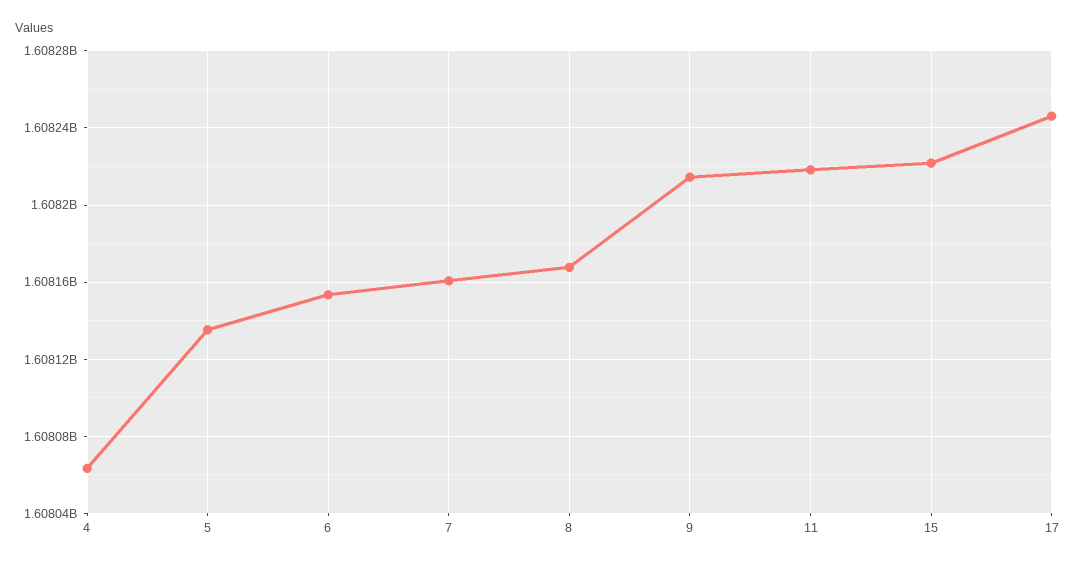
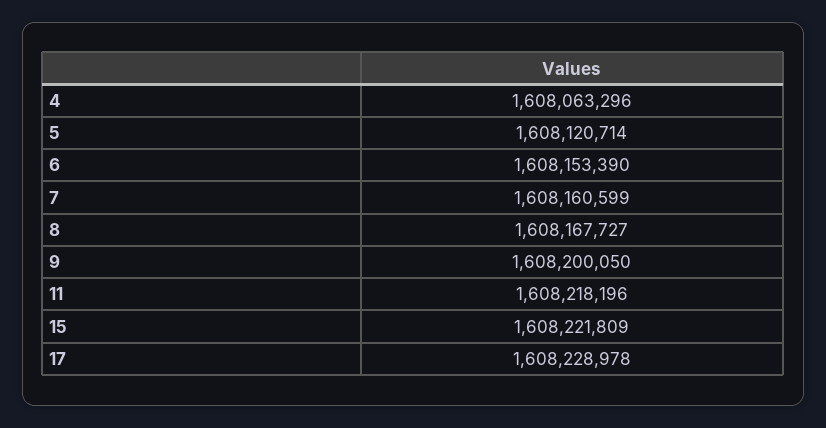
5: 1608135000 -> 1608120714
9: 1608215000 -> 1608200050
17: 1608245000 -> 1608228978

